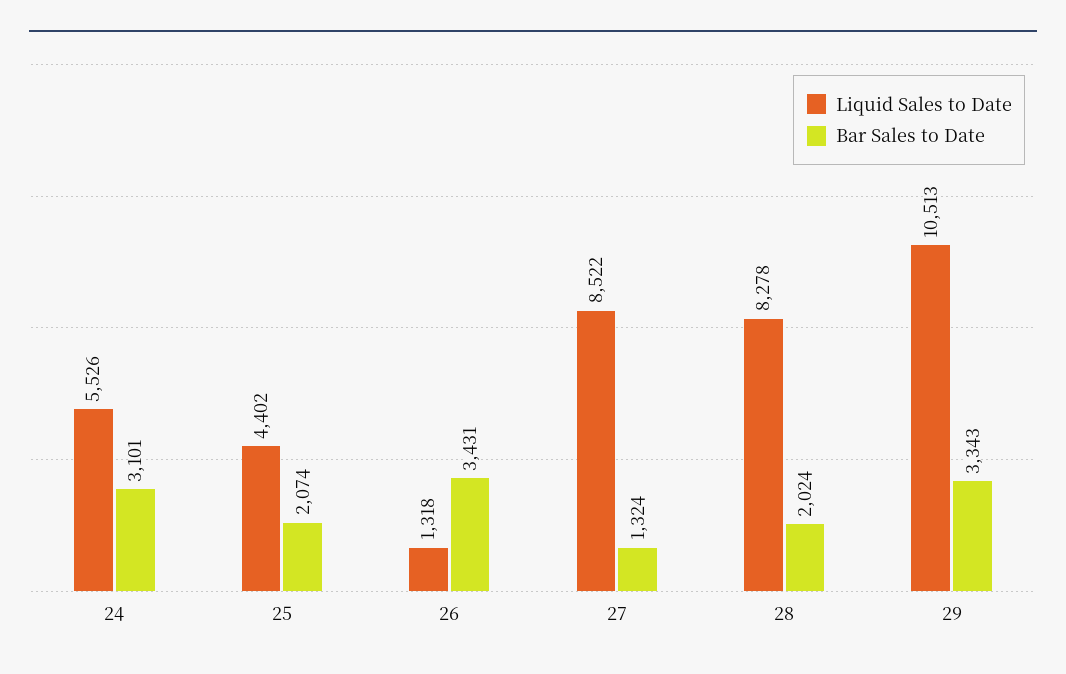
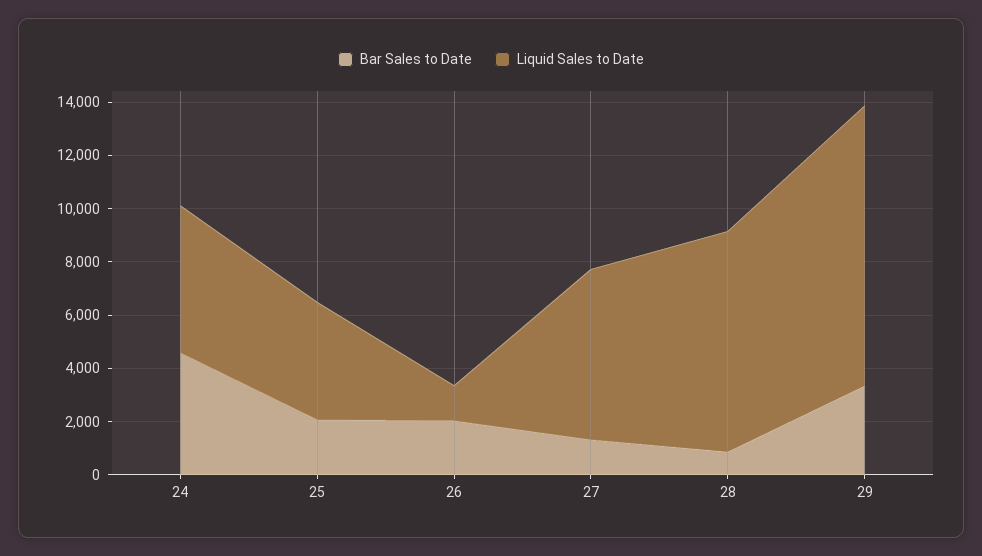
Bar Sales to Date, 24: 3101 -> 4500
Bar Sales to Date, 26: 3431 -> 2000
Liquid Sales to Date, 27: 8522 -> 6500
Bar Sales to Date, 28: 2024 -> 1000

